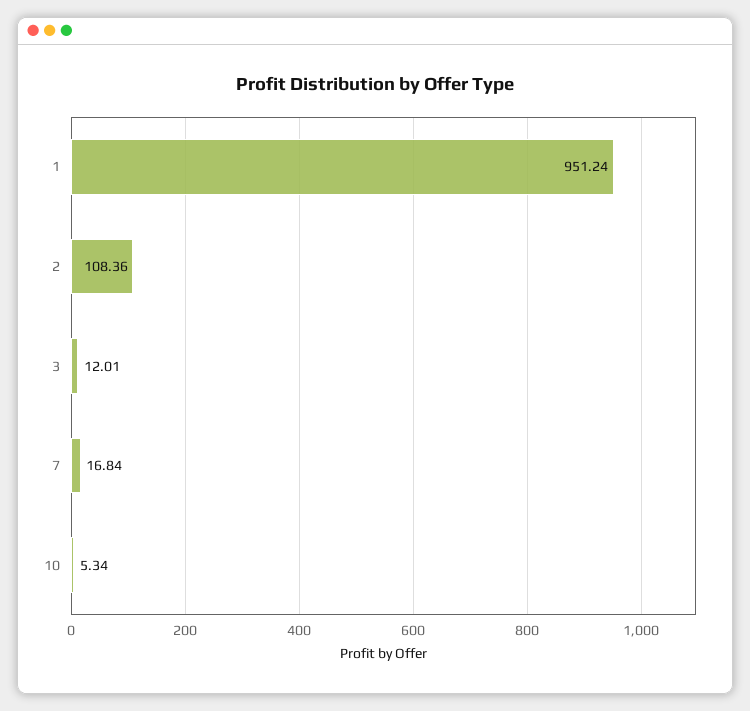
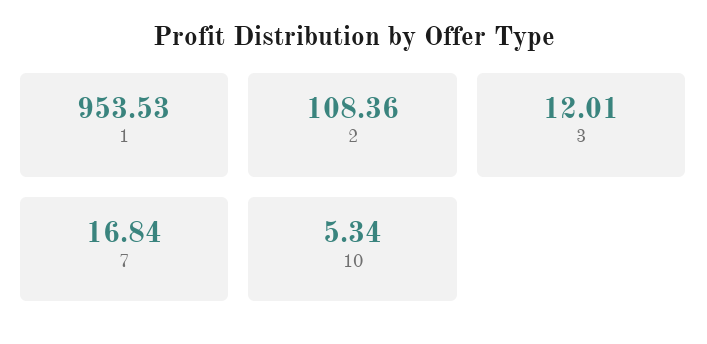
1: 951.24 -> 953.53

